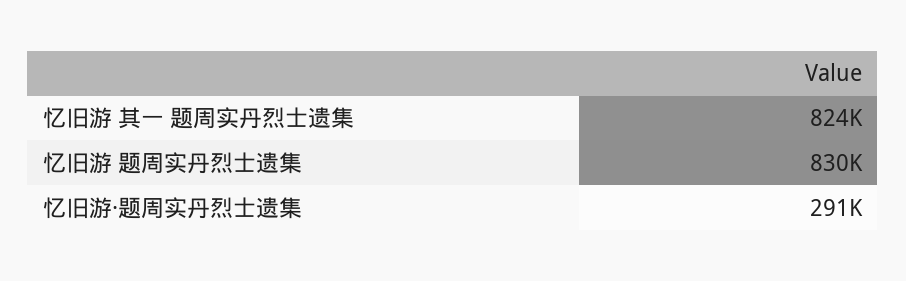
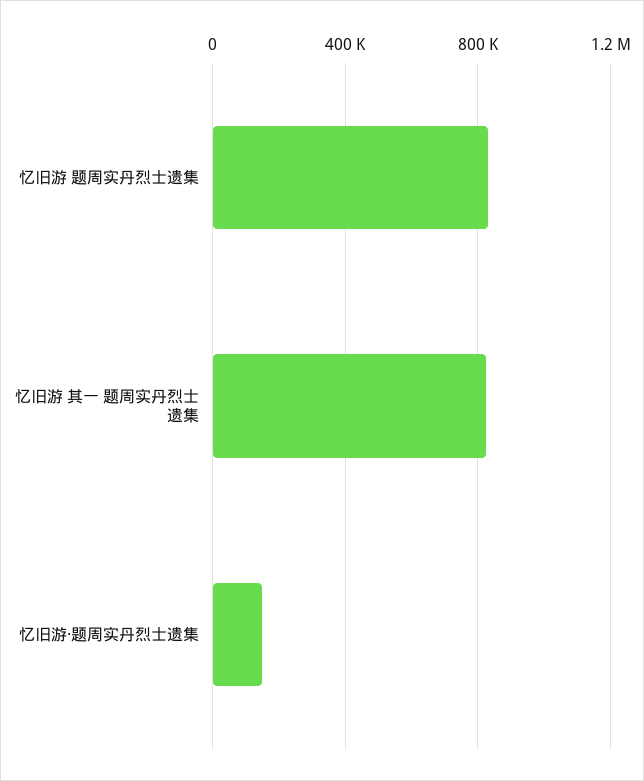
忆旧游·题周实丹烈士遗集: 291000 -> 150000

